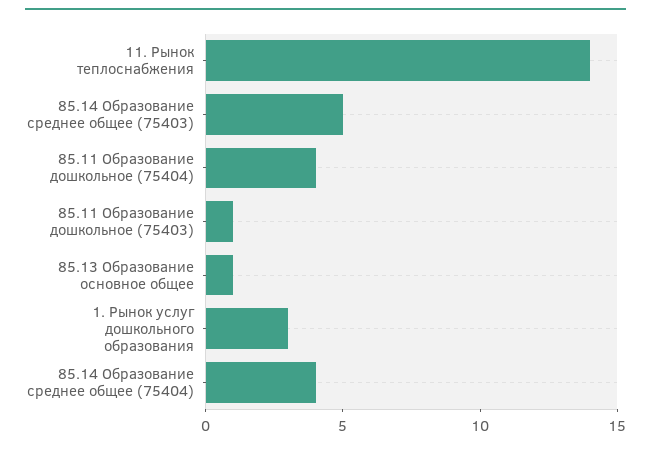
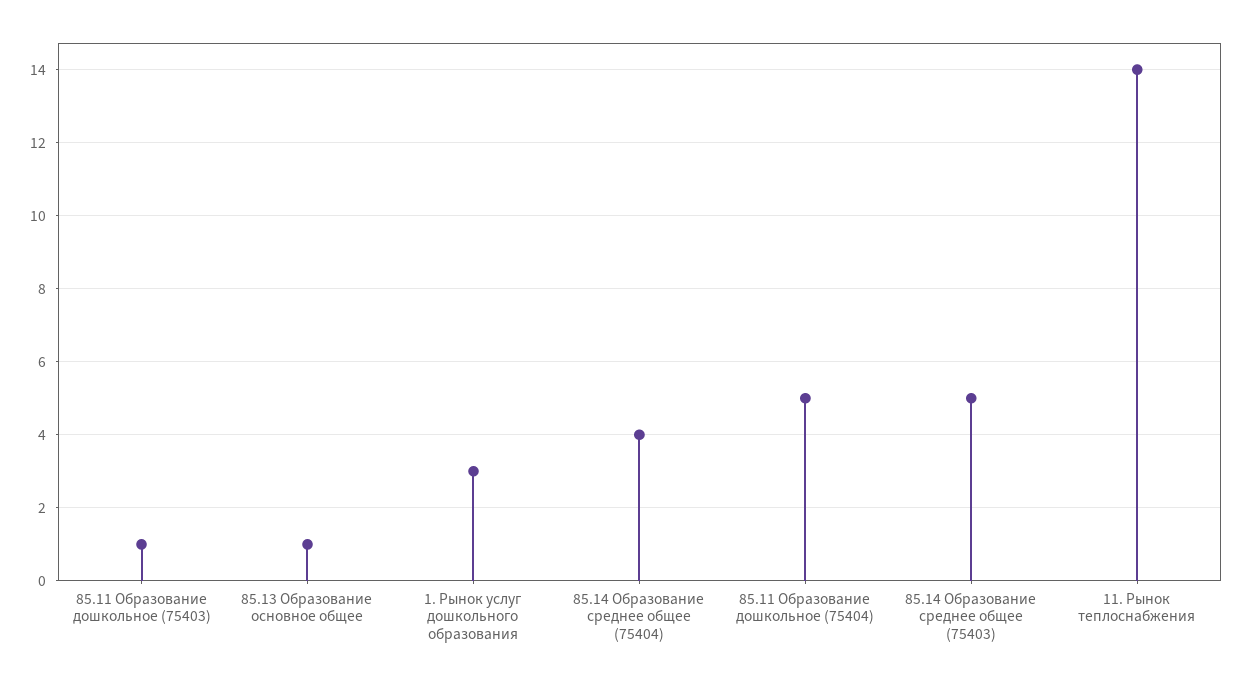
85.11 Образование дошкольное (75404): 4 -> 5

